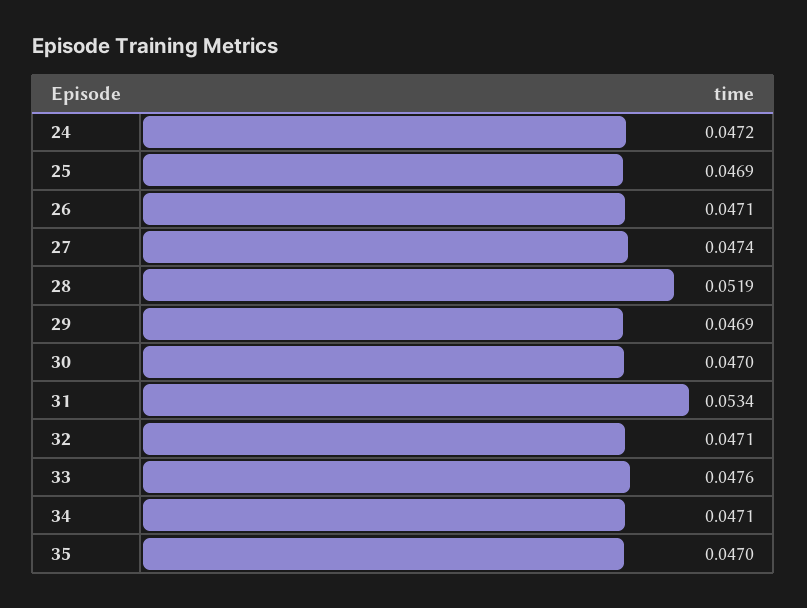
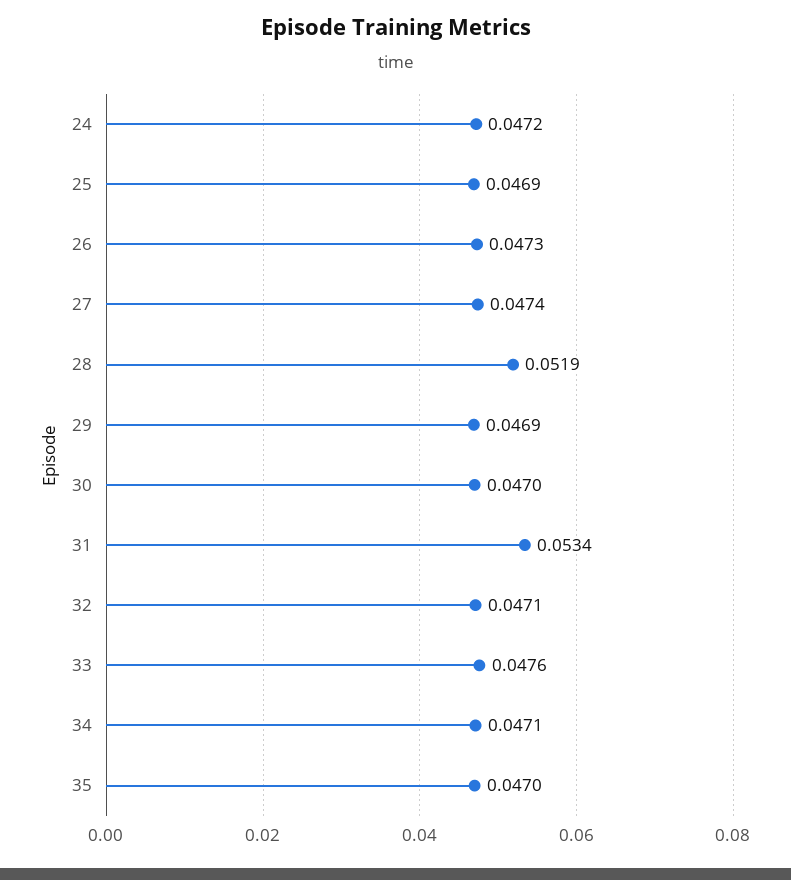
26: 0.0471 -> 0.0473

